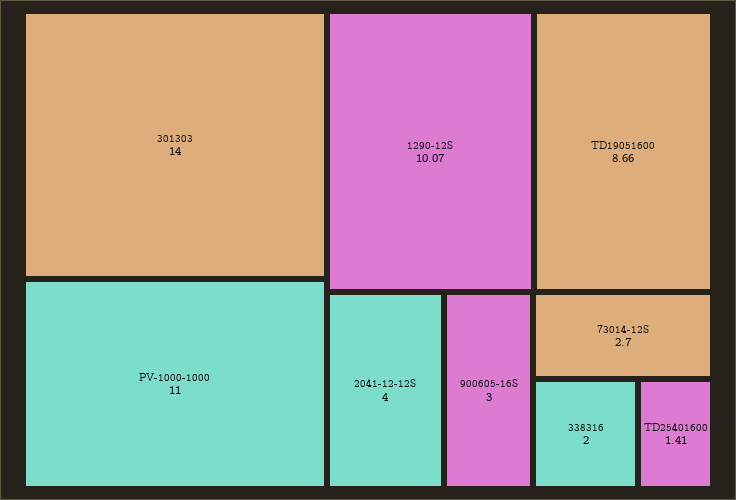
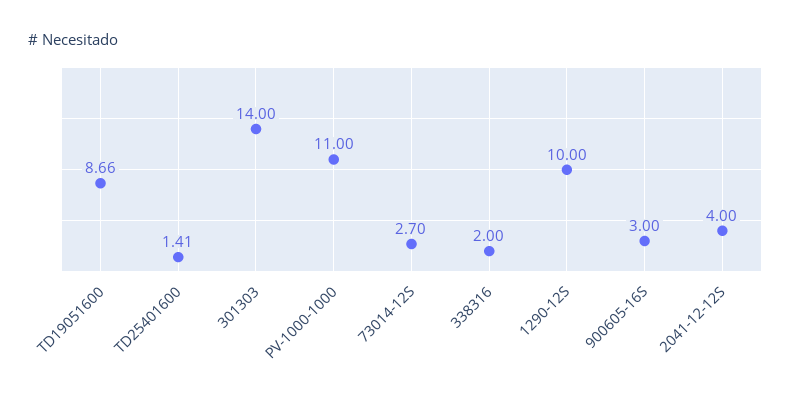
1290-12S: 10.07 -> 10

